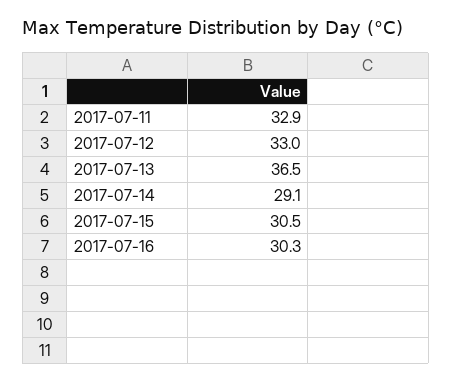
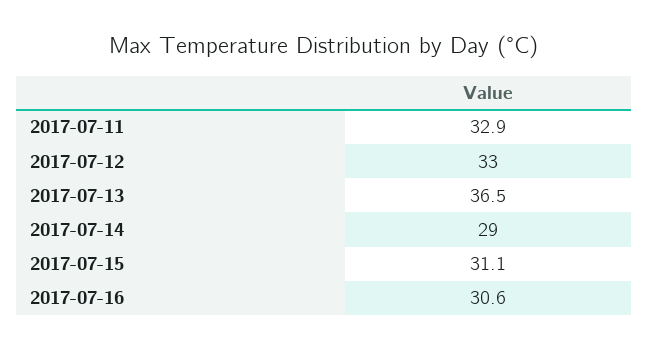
2017-07-14: 29.1 -> 29
2017-07-15: 30.5 -> 31.1
2017-07-16: 30.3 -> 30.6

